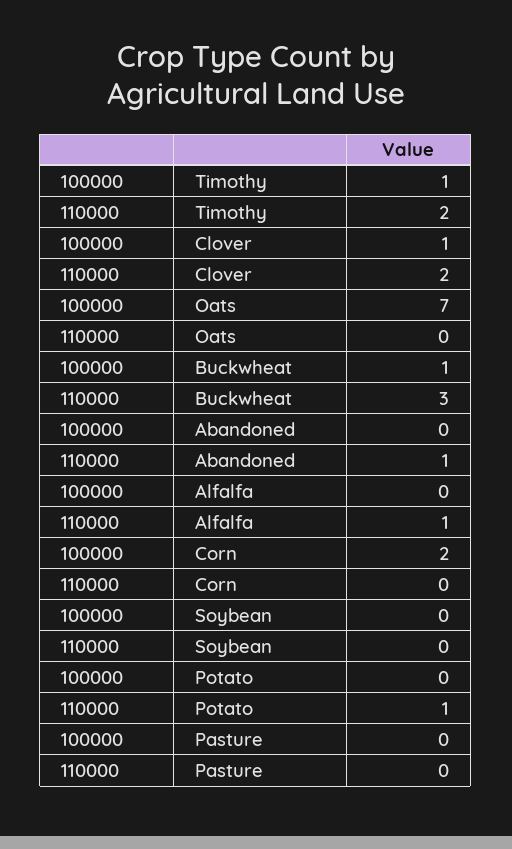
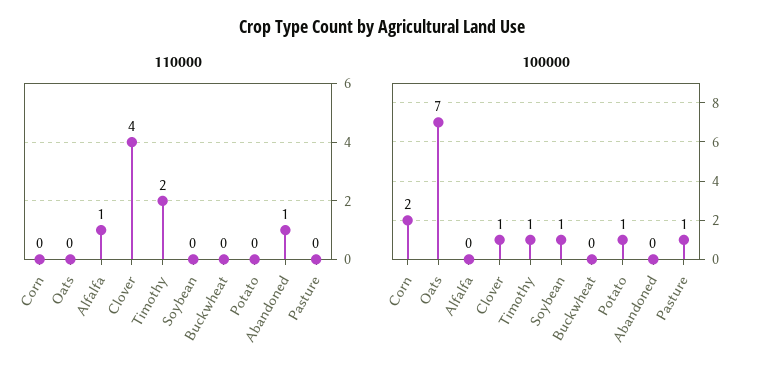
110000, Clover: 2 -> 4
100000, Buckwheat: 1 -> 0
110000, Buckwheat: 3 -> 0
100000, Soybean: 0 -> 1
100000, Potato: 0 -> 1
110000, Potato: 1 -> 0
100000, Pasture: 0 -> 1

